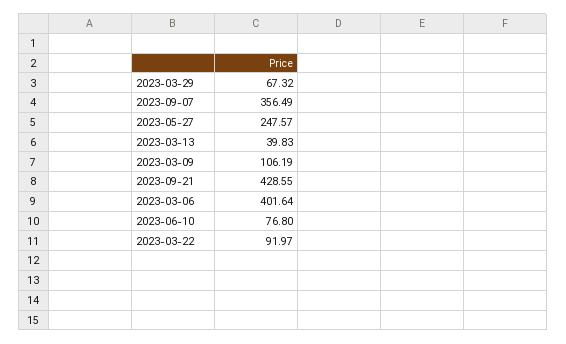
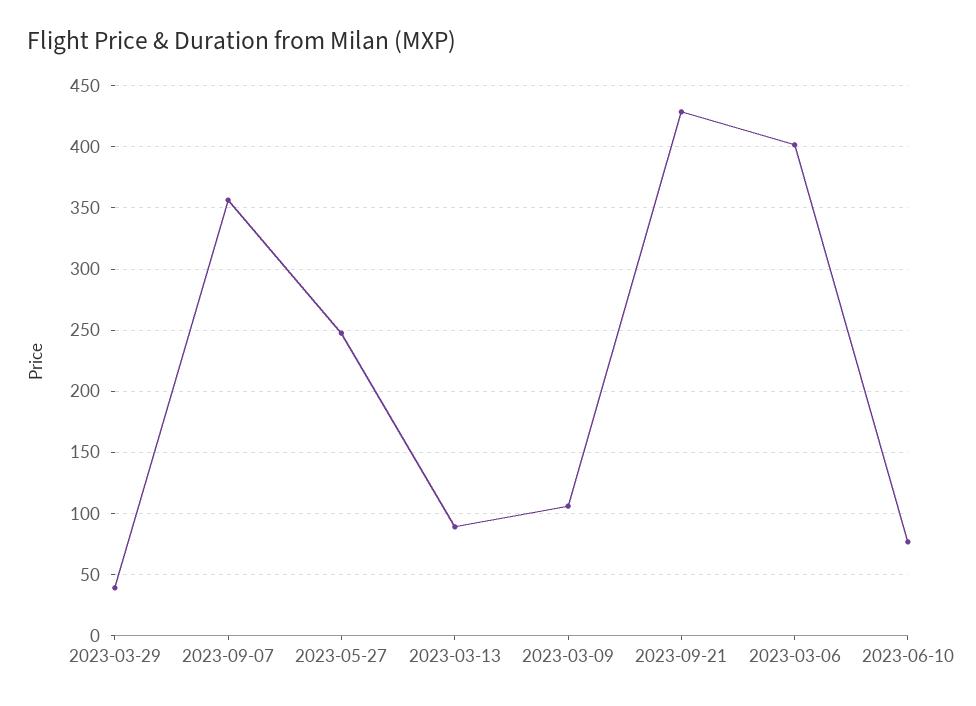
2023-03-29: 67.32 -> 40
2023-03-13: 39.83 -> 90
2023-03-22: 91.97 -> none

